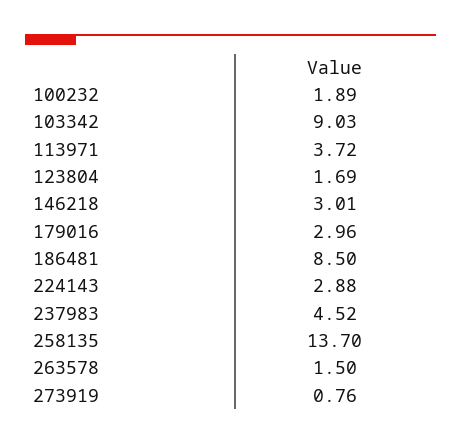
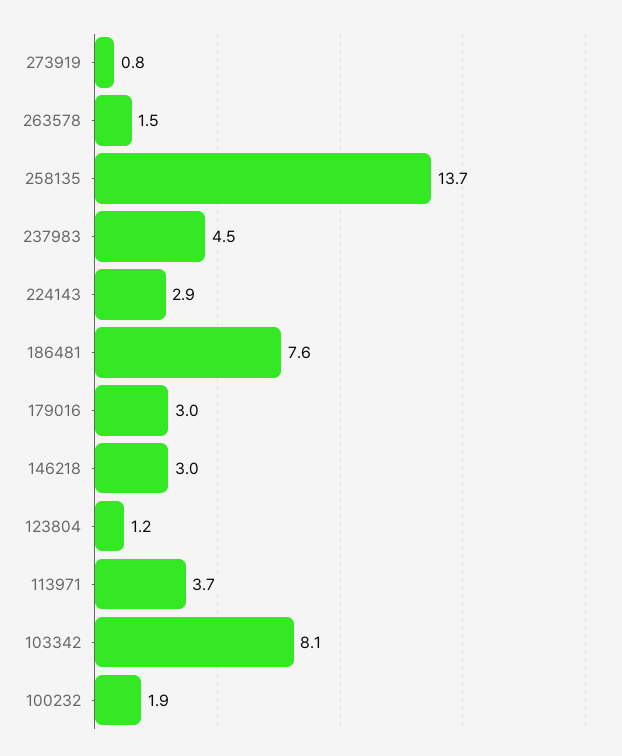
103342: 9.03 -> 8.1
123804: 1.69 -> 1.2
186481: 8.5 -> 7.6

